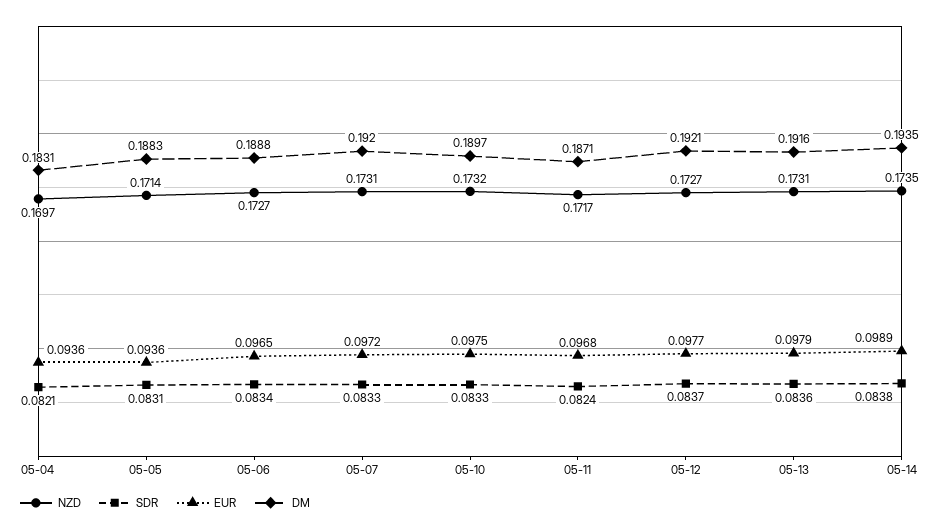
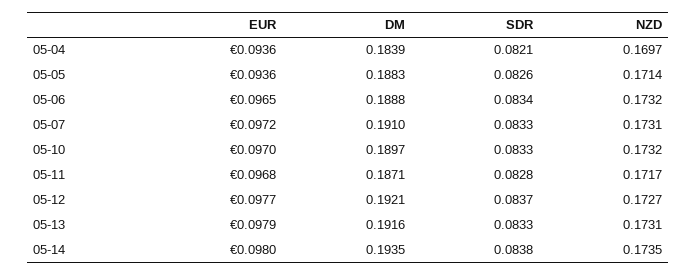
DM, 05-04: 0.1831 -> 0.1839
SDR, 05-05: 0.0831 -> 0.0826
NZD, 05-06: 0.1727 -> 0.1732
DM, 05-07: 0.192 -> 0.191
EUR, 05-10: 0.0975 -> 0.097
SDR, 05-11: 0.0824 -> 0.0828
SDR, 05-13: 0.0836 -> 0.0833
EUR, 05-14: 0.0989 -> 0.098

